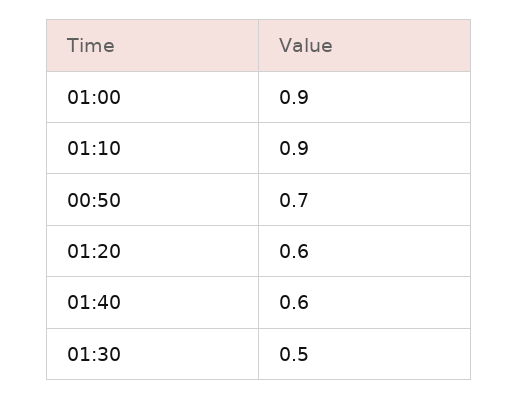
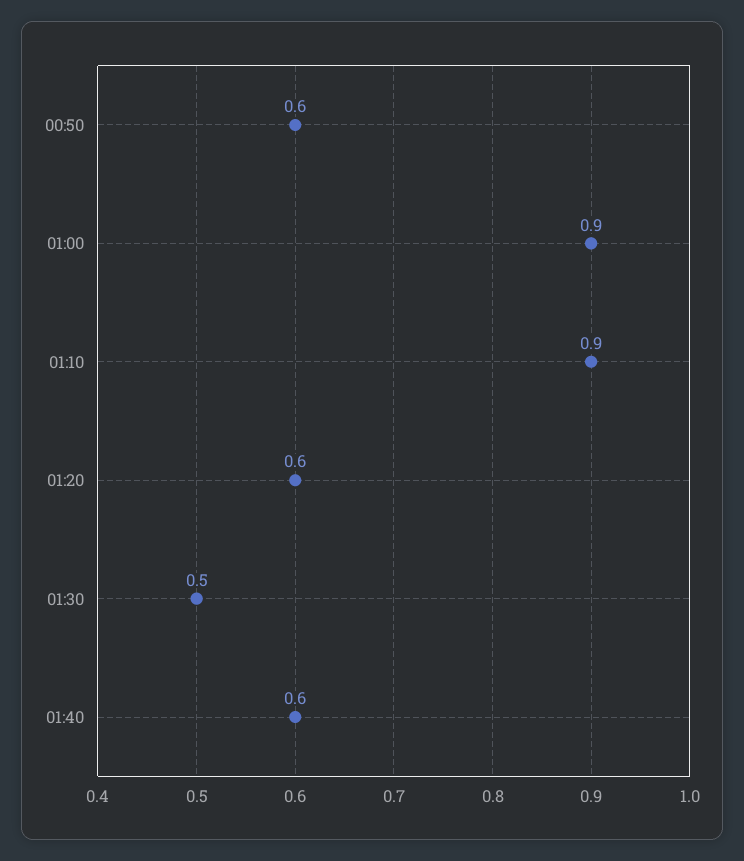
00:50: 0.7 -> 0.6

